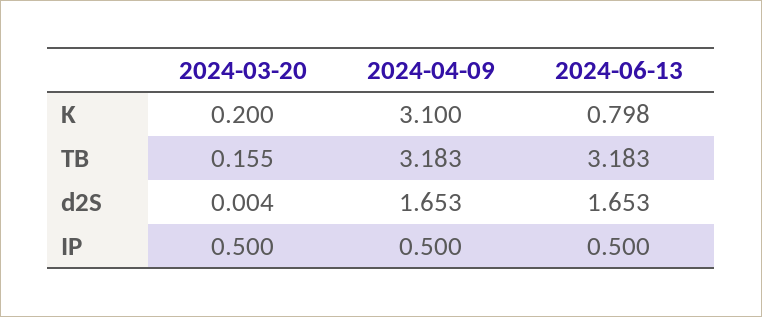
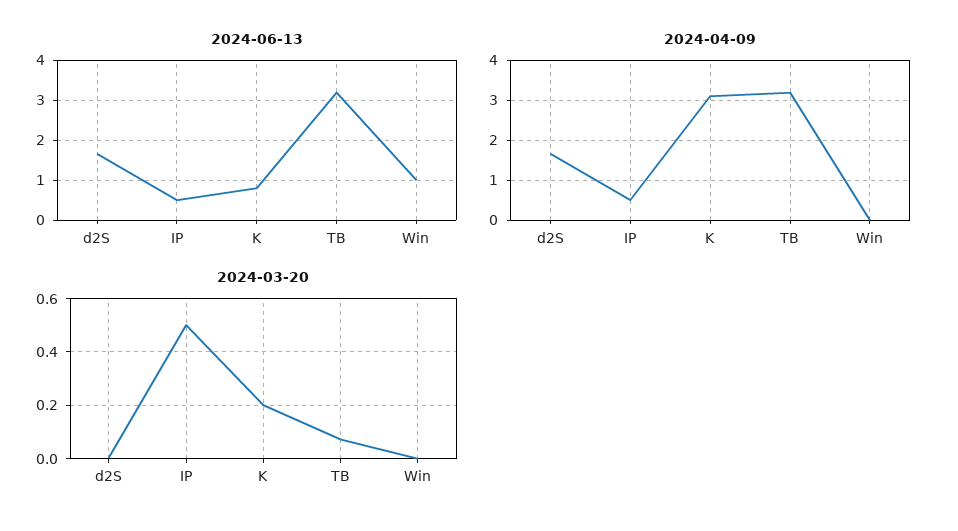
2024-03-20, TB: 0.155 -> 0.075
2024-06-13, Win: none -> 1
2024-04-09, Win: none -> 0
2024-03-20, Win: none -> 0

